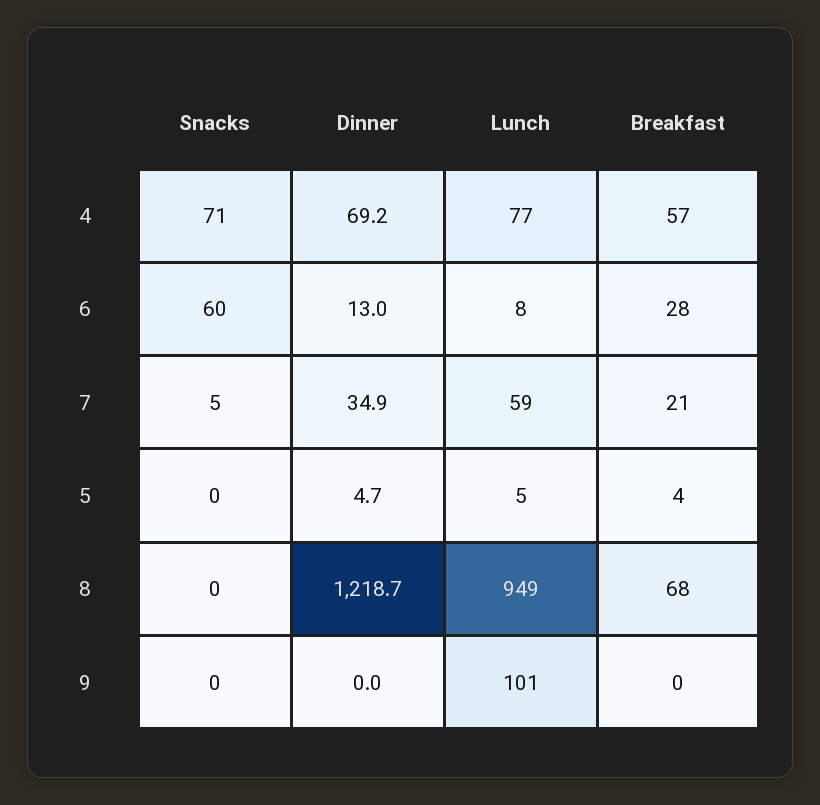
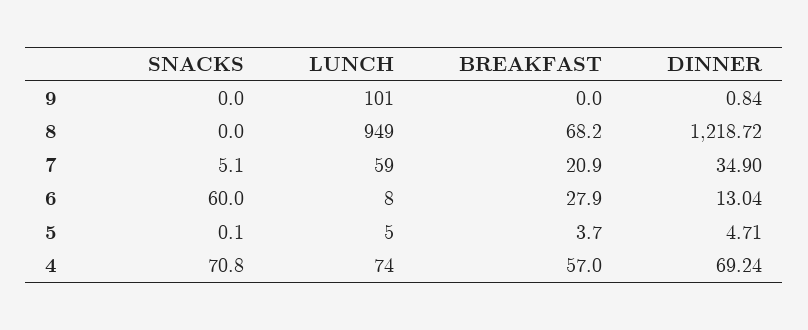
Lunch, 4: 77 -> 74
Dinner, 9: 0 -> 0.84

